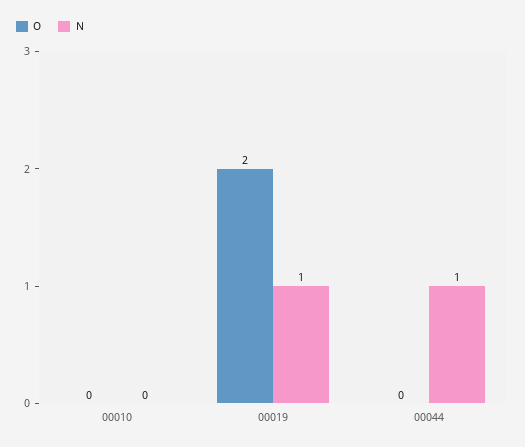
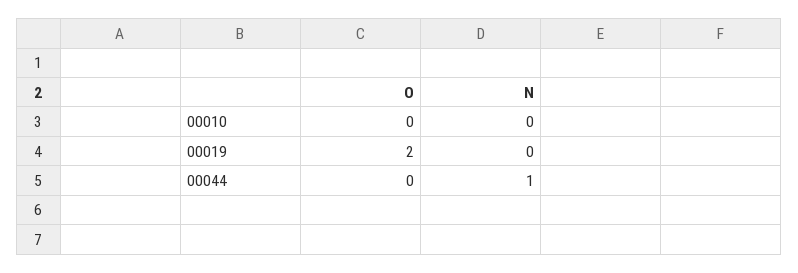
N, 00019: 1 -> 0

